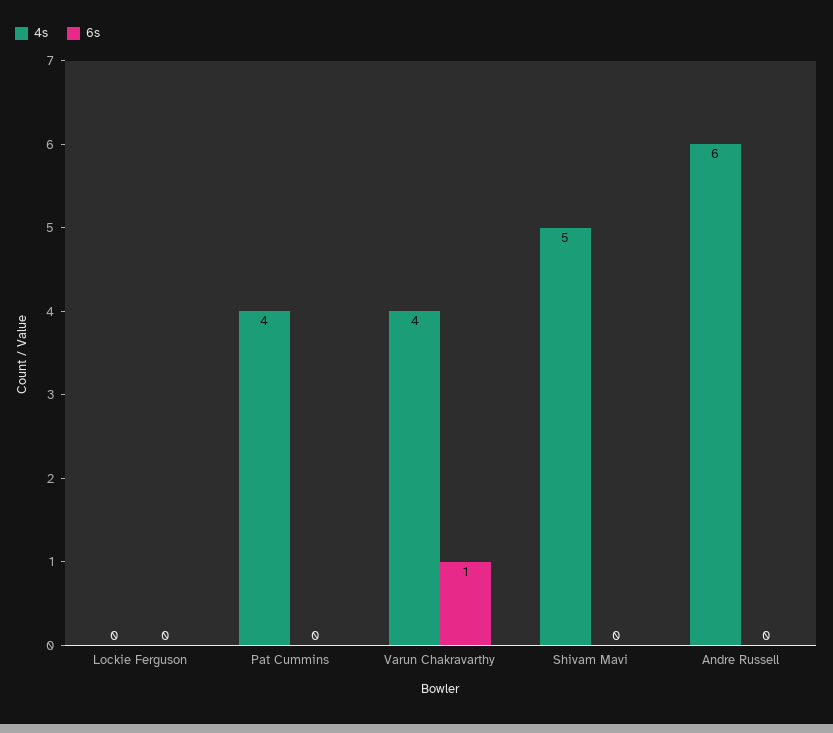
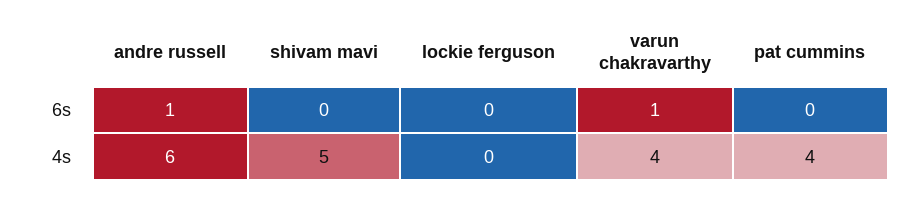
6s, Andre Russell: 0 -> 1

